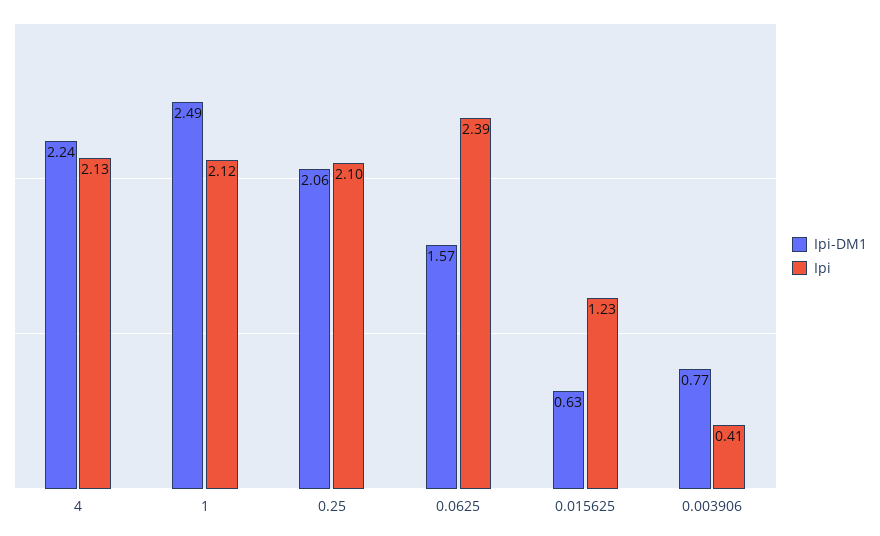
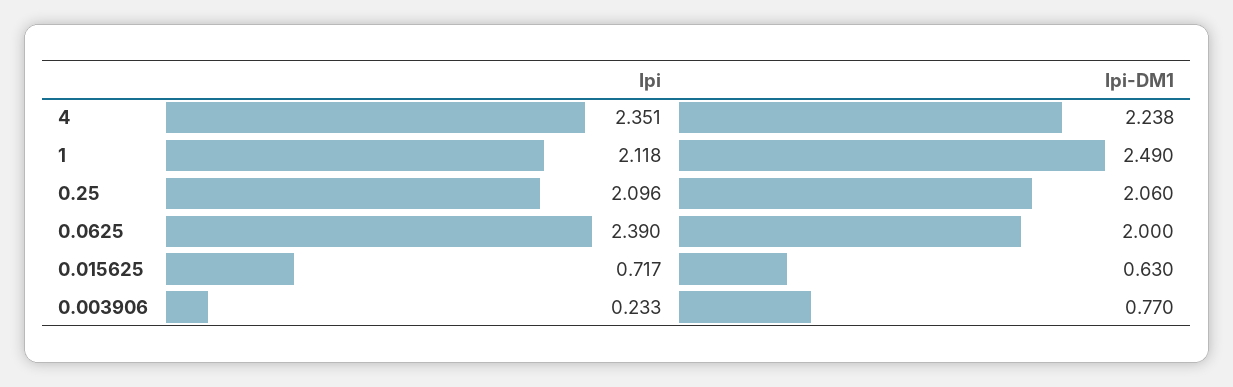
Ipi, 4: 2.13 -> 2.351
Ipi-DM1, 0.0625: 1.57 -> 2
Ipi, 0.015625: 1.23 -> 0.717
Ipi, 0.003906: 0.41 -> 0.233

